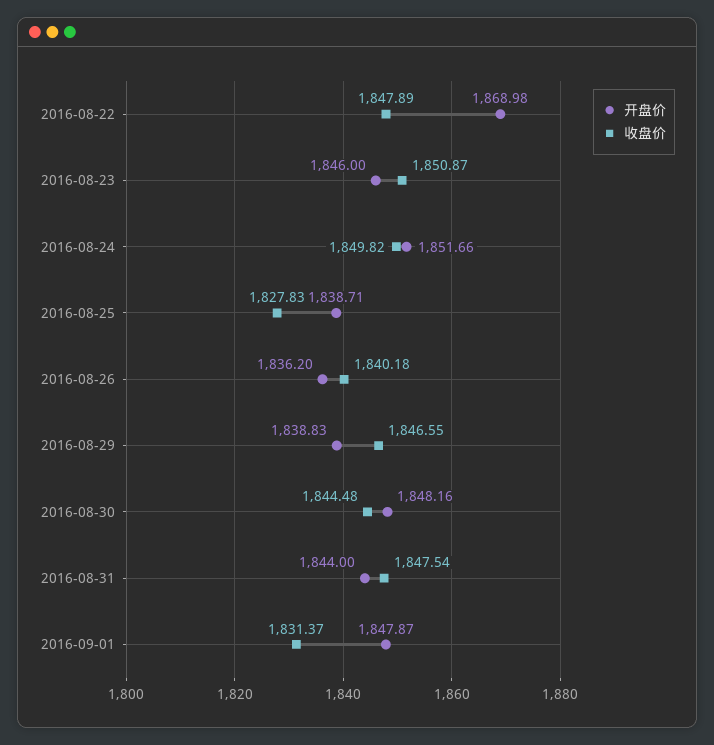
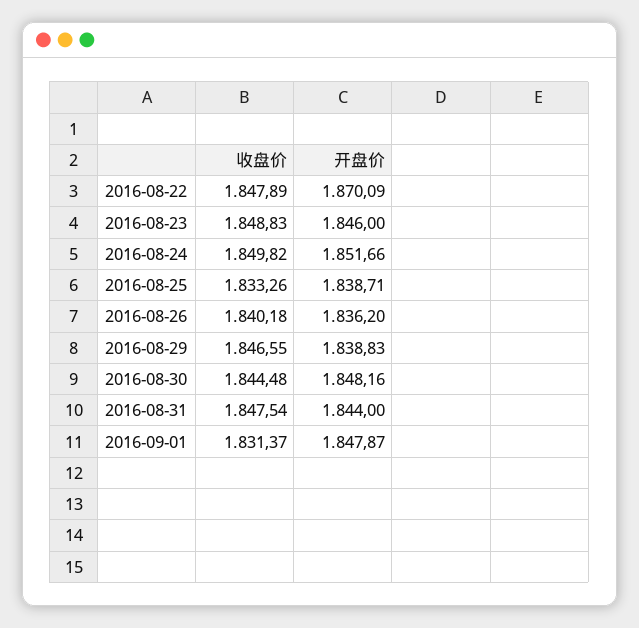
开盘价, 2016-08-22: 1868.98 -> 1870.09
收盘价, 2016-08-23: 1850.87 -> 1848.83
收盘价, 2016-08-25: 1827.83 -> 1833.26

